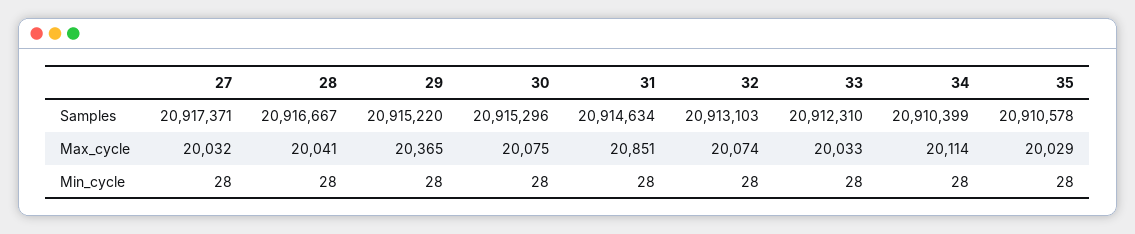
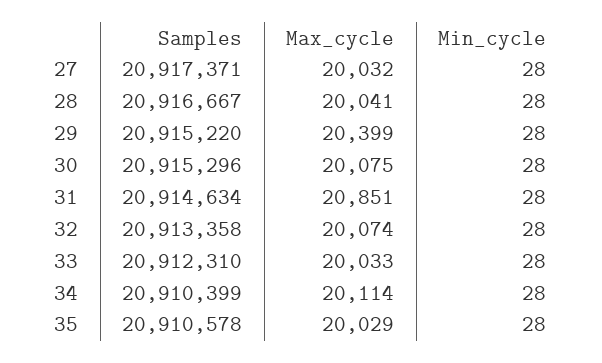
32, Samples: 20913103 -> 20913358
29, Max_cycle: 20365 -> 20399

